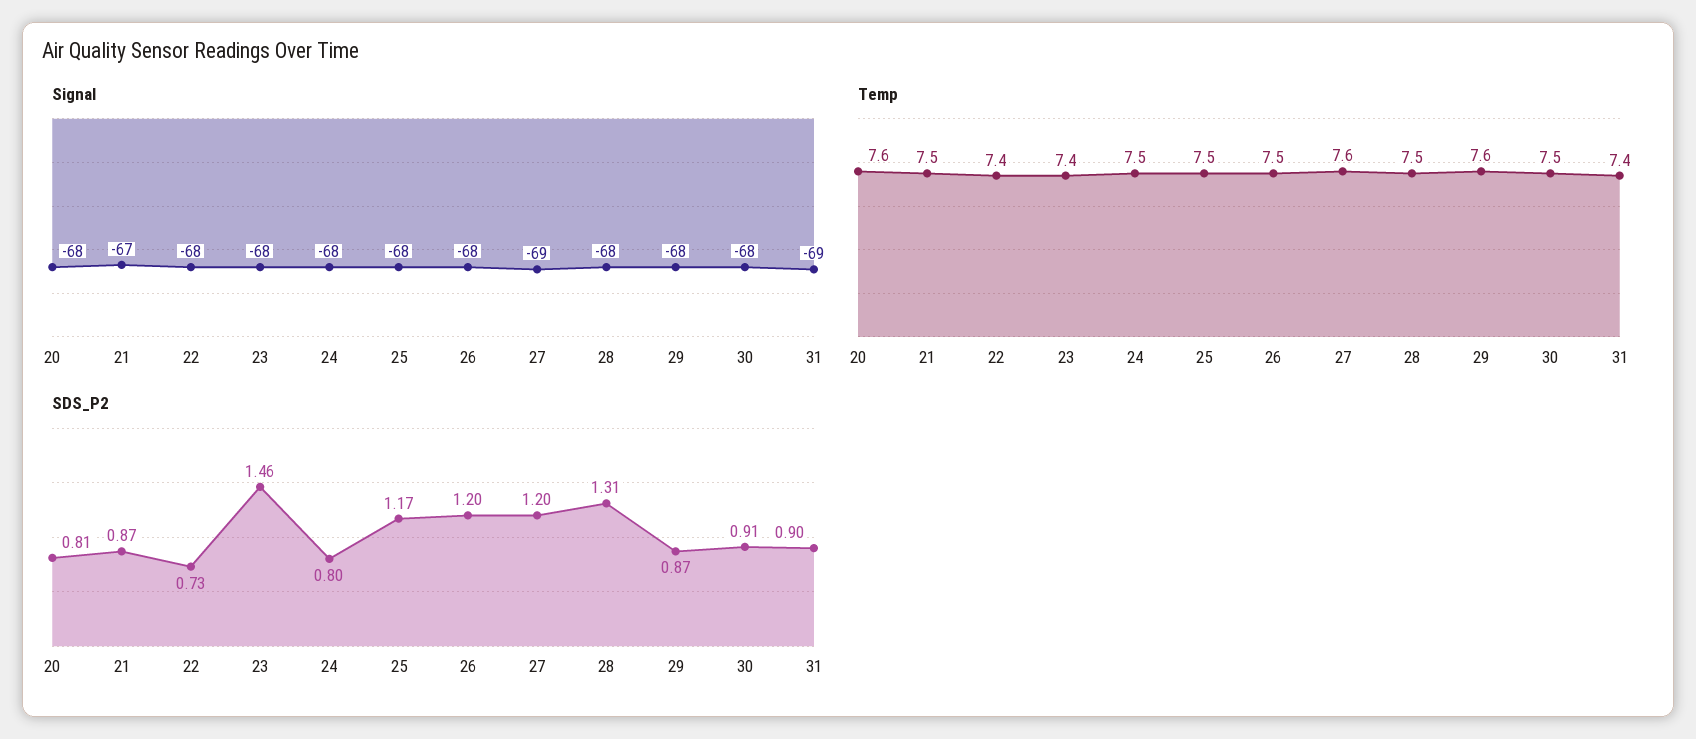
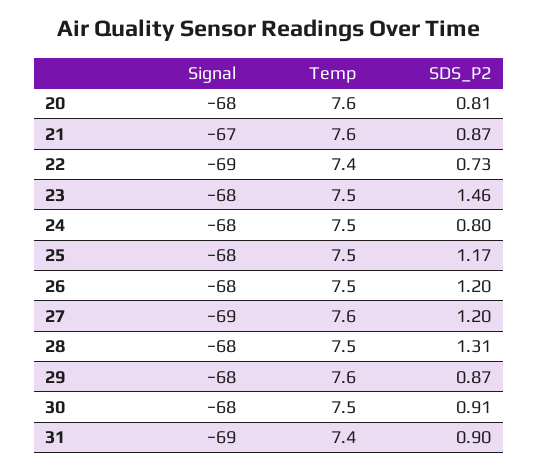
Signal, 22: -68 -> -69
Temp, 21: 7.5 -> 7.6
Temp, 23: 7.4 -> 7.5

